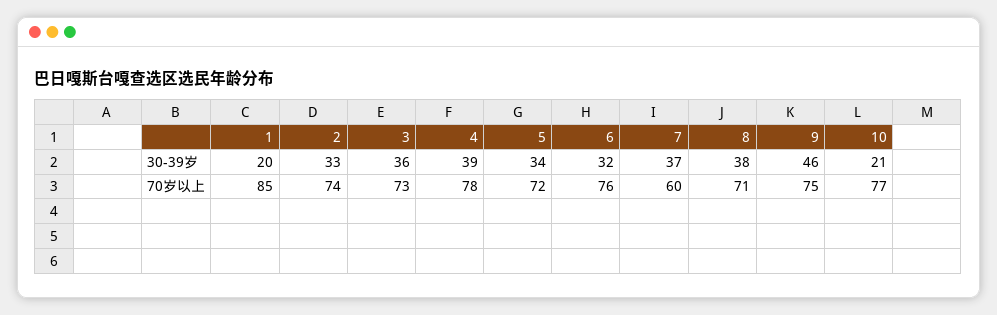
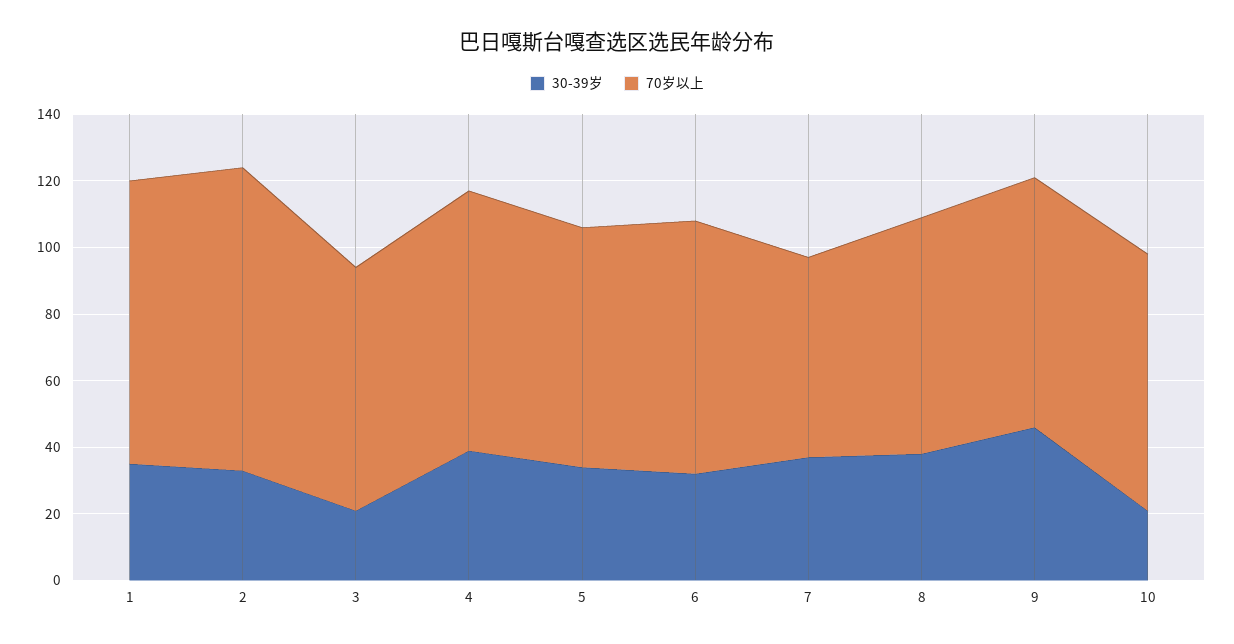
30-39岁, 1: 20 -> 35
30-39岁, 3: 36 -> 20
70岁以上, 2: 74 -> 90

